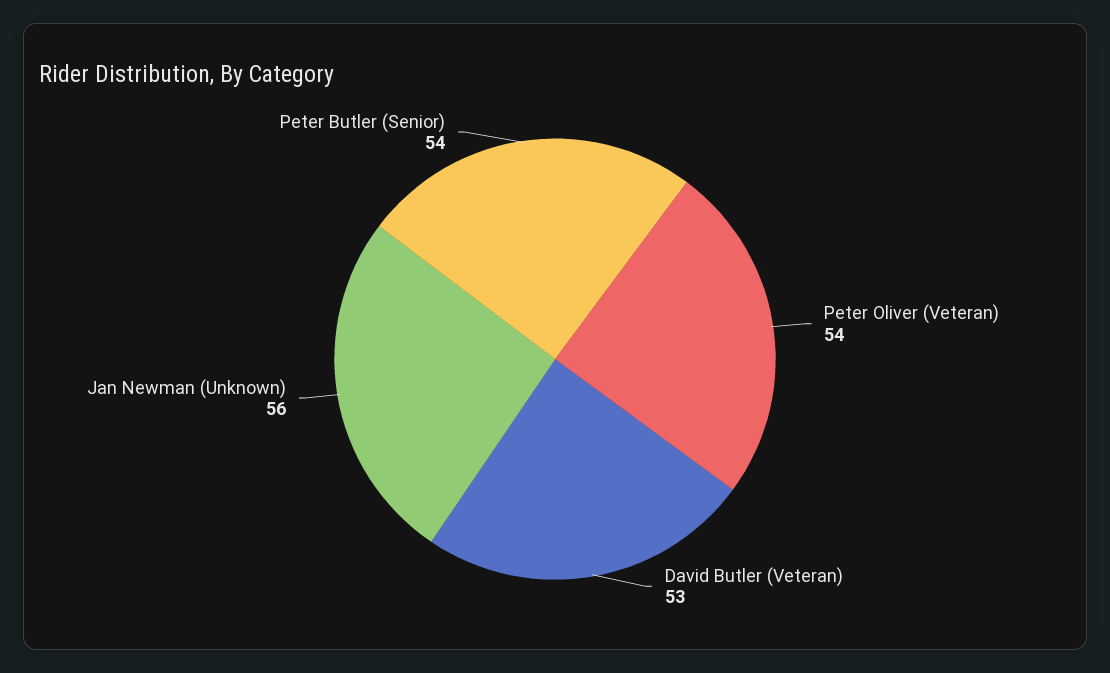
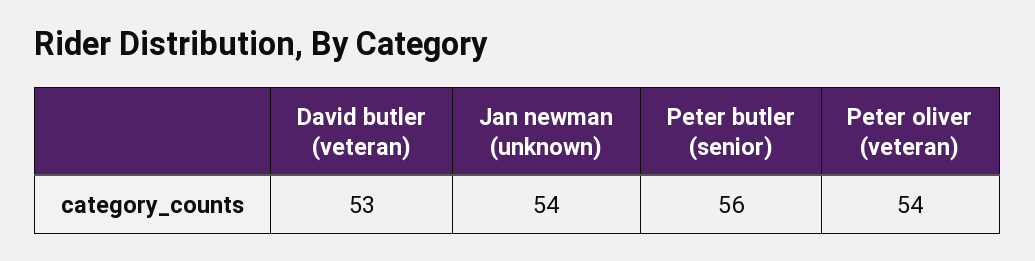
Jan Newman (Unknown): 56 -> 54
Peter Butler (Senior): 54 -> 56

